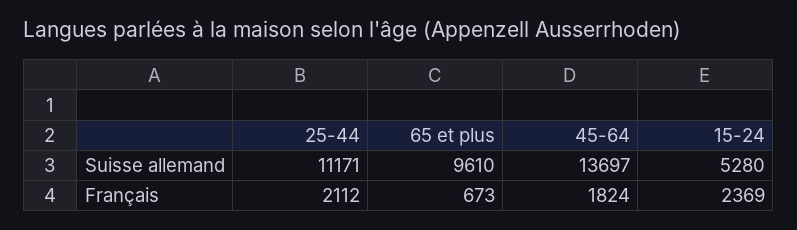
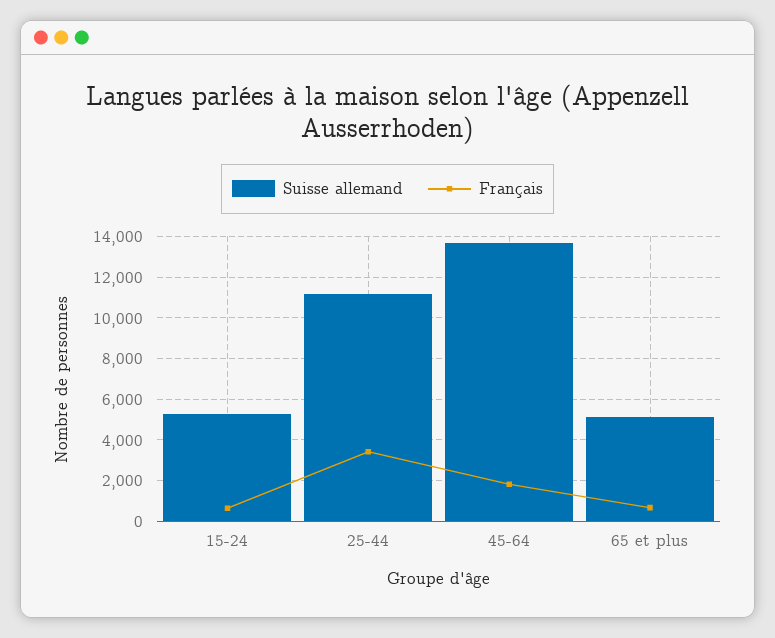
Suisse allemand, 65 et plus: 9610 -> 5000
Français, 25-44: 2112 -> 3500
Français, 15-24: 2369 -> 500

